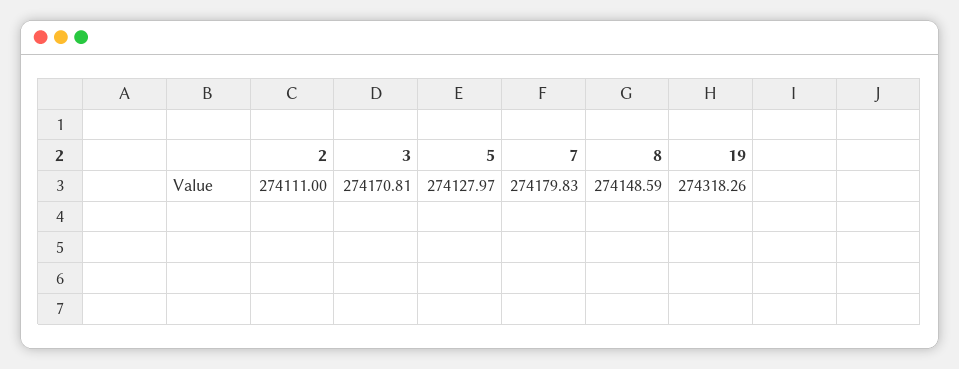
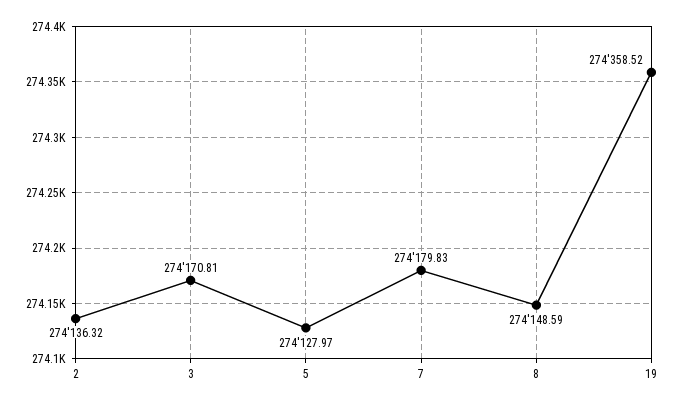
2: 274111 -> 274136.32
19: 274318.26 -> 274358.52

